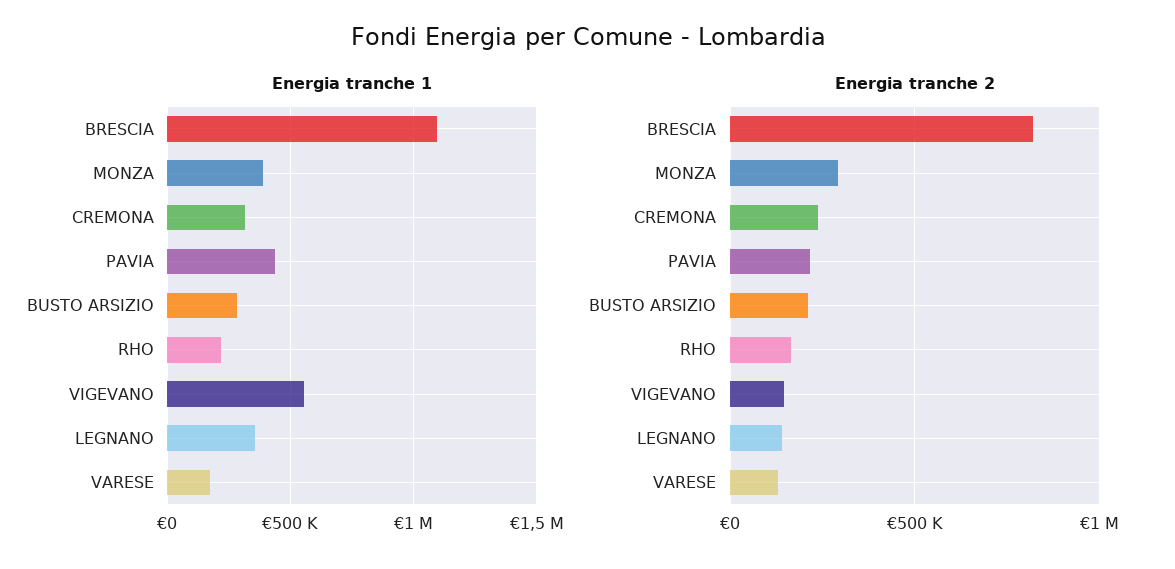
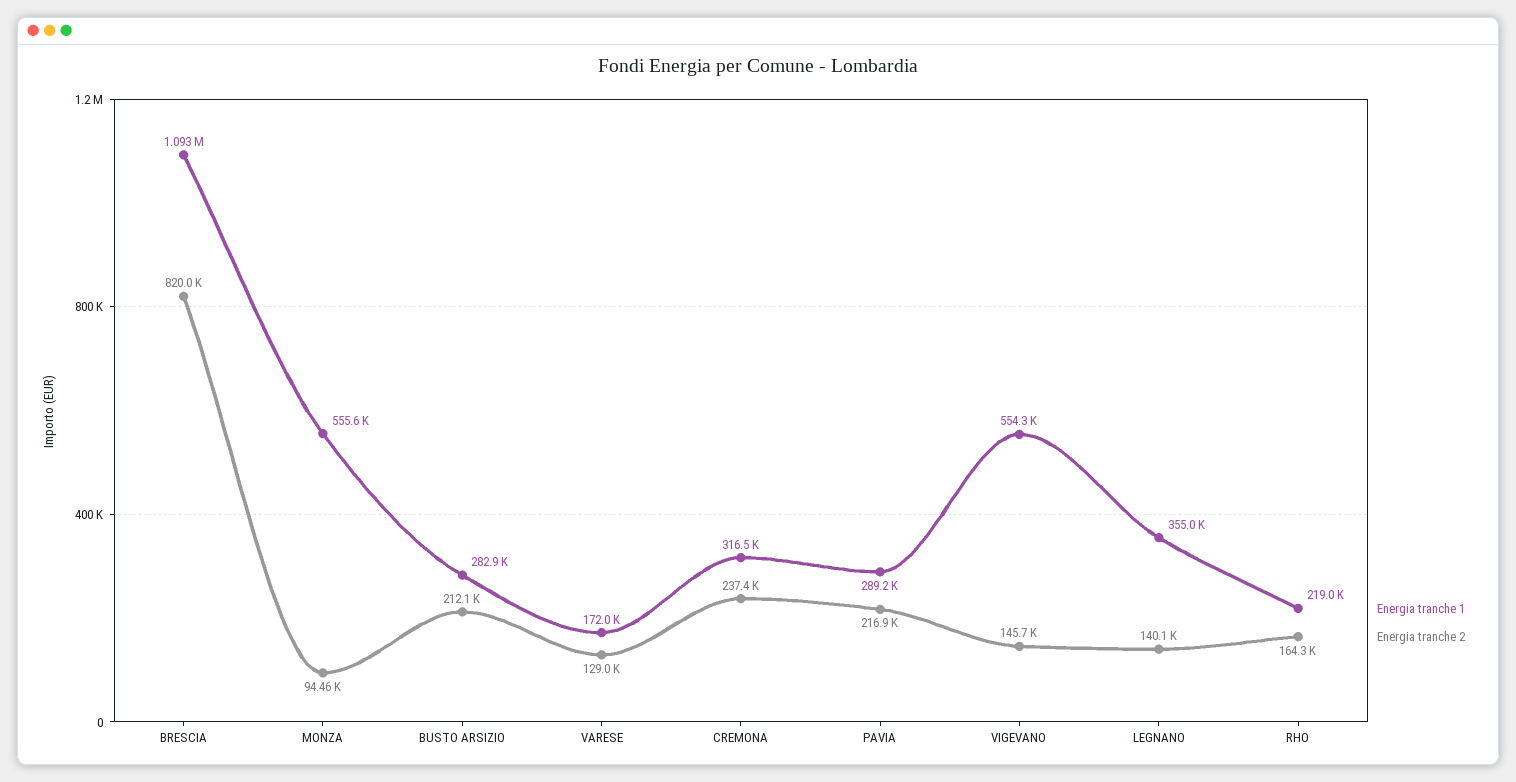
Energia tranche 1, MONZA: 400000 -> 555600
Energia tranche 1, PAVIA: 450000 -> 289200
Energia tranche 2, MONZA: 300000 -> 94460

